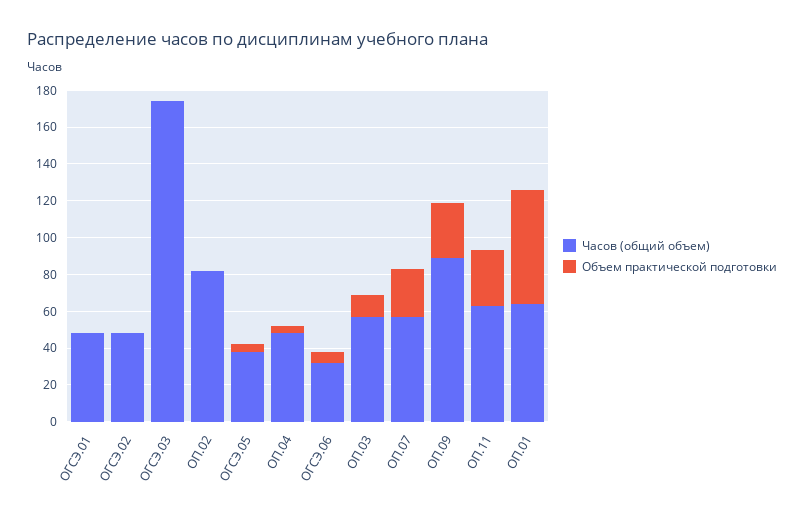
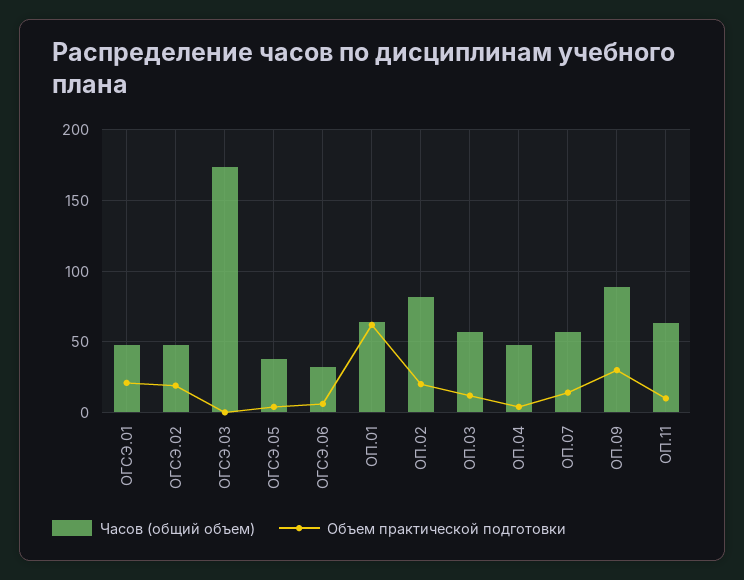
Объем практической подготовки, ОГСЭ.01: 0 -> 20
Объем практической подготовки, ОГСЭ.02: 0 -> 20
Объем практической подготовки, ОП.02: 0 -> 20
Объем практической подготовки, ОП.07: 25 -> 15
Объем практической подготовки, ОП.11: 30 -> 10

